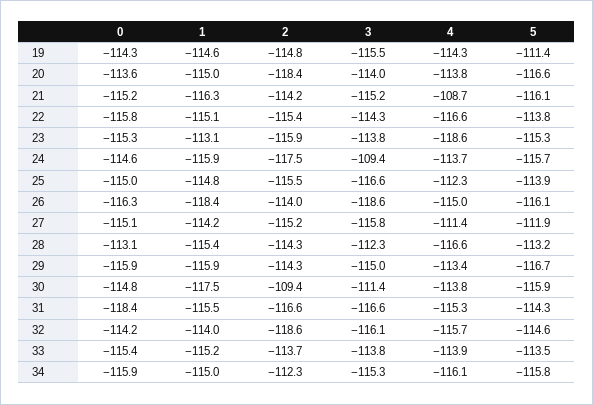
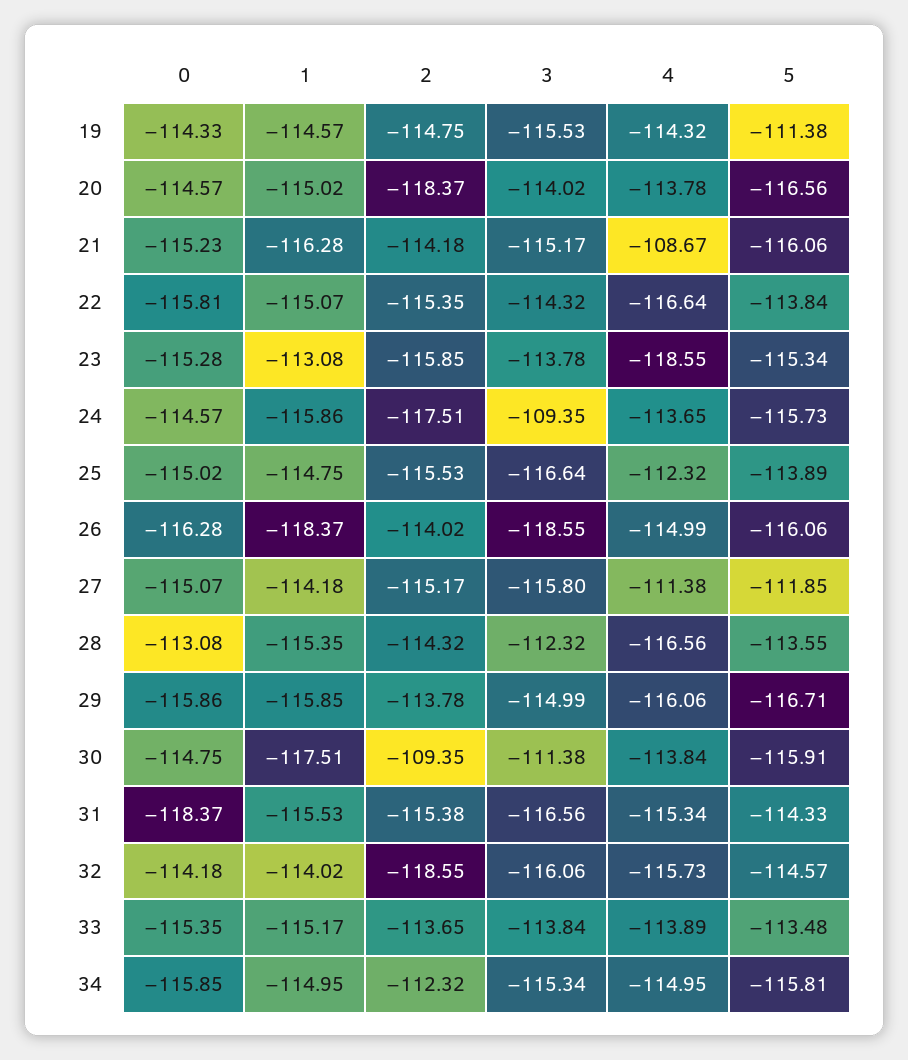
0, 20: -113.6 -> -114.57
5, 28: -113.2 -> -113.55
2, 29: -114.3 -> -113.78
4, 29: -113.4 -> -116.06
2, 31: -116.6 -> -115.38
4, 34: -116.1 -> -114.95

